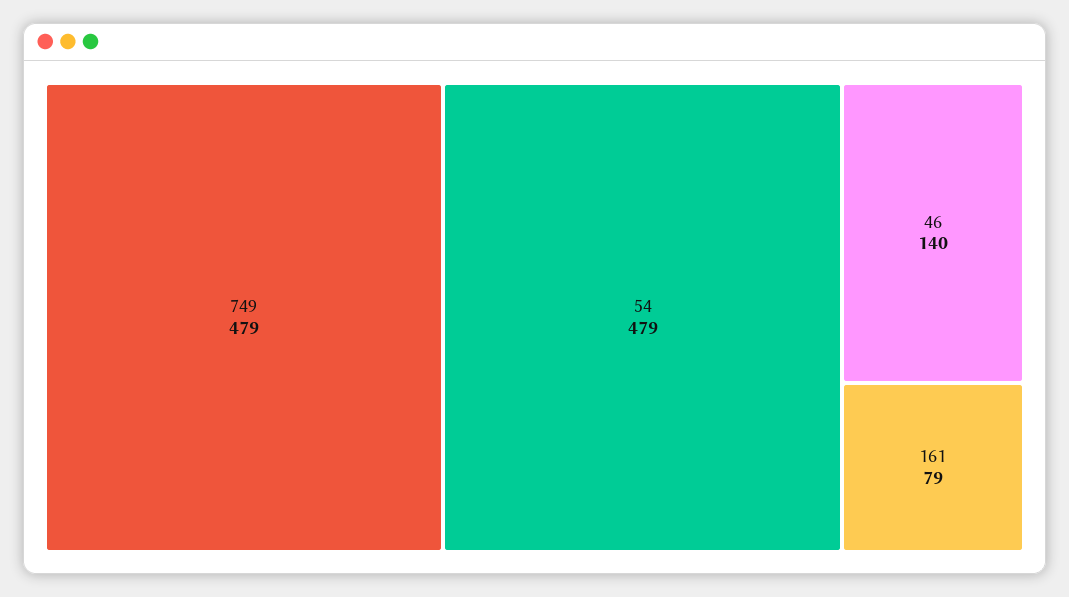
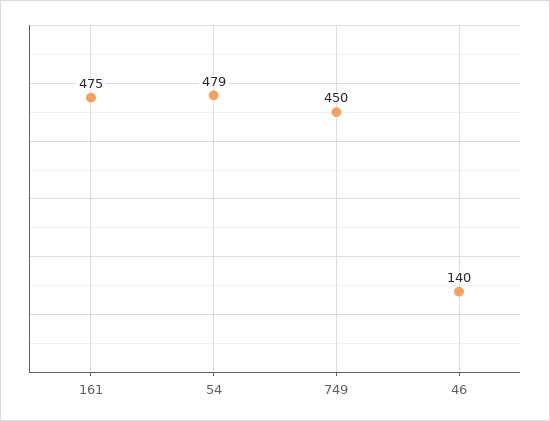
749: 479 -> 450
161: 79 -> 475

